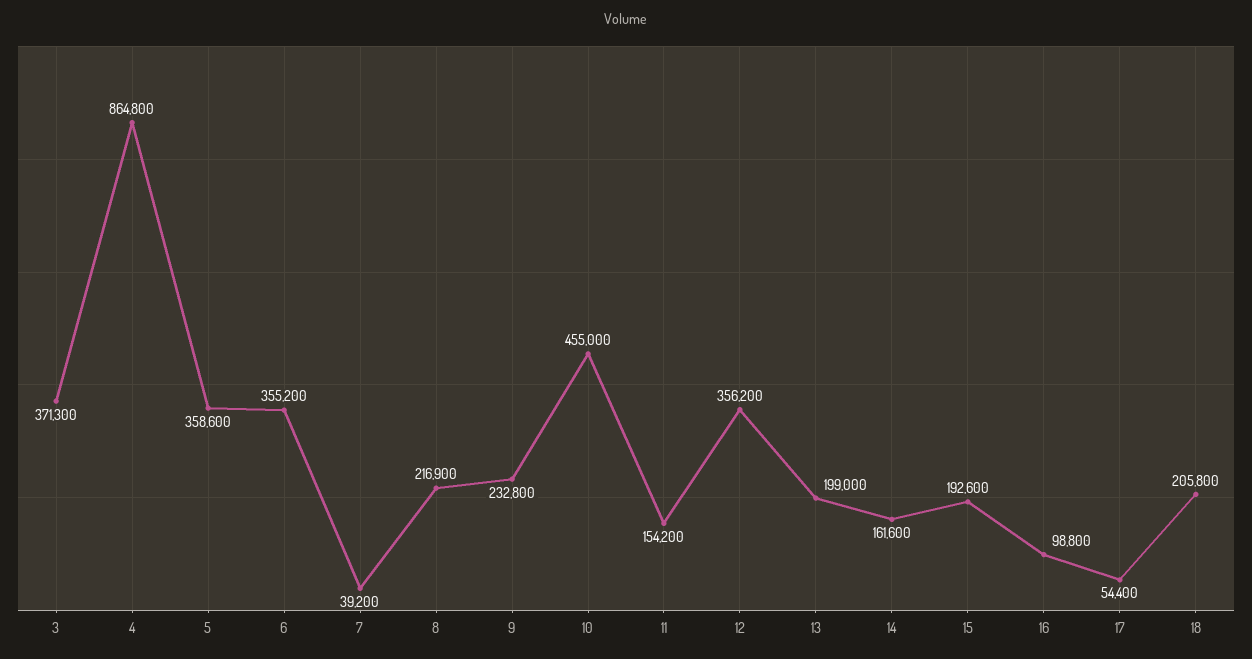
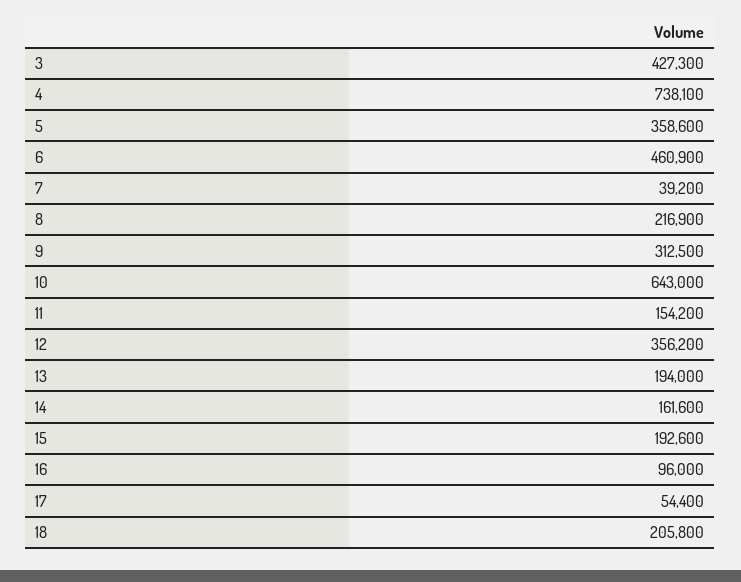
3: 371300 -> 427300
4: 864800 -> 738100
6: 355200 -> 460900
9: 232800 -> 312500
10: 455000 -> 643000
13: 199000 -> 194000
16: 98800 -> 96000

